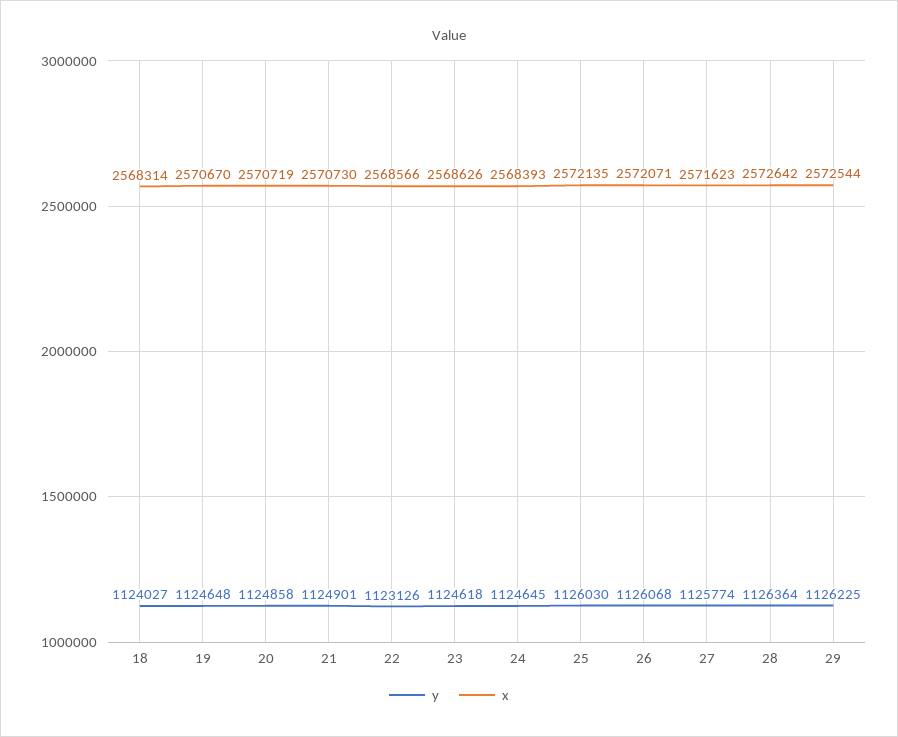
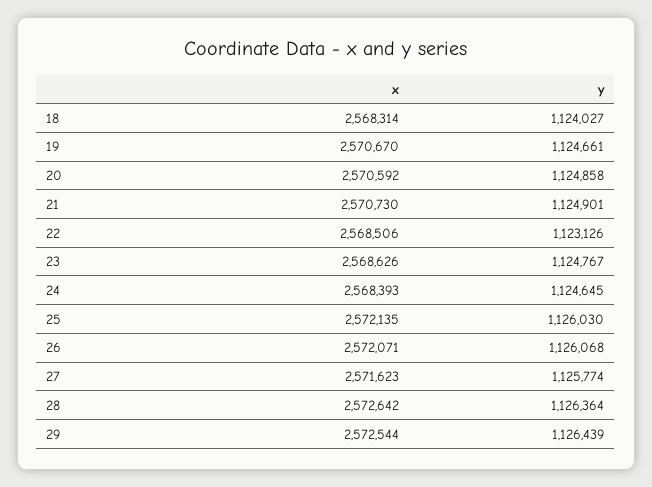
y, 19: 1124648 -> 1124661
x, 20: 2570719 -> 2570592
x, 22: 2568566 -> 2568506
y, 23: 1124618 -> 1124767
y, 29: 1126225 -> 1126439

